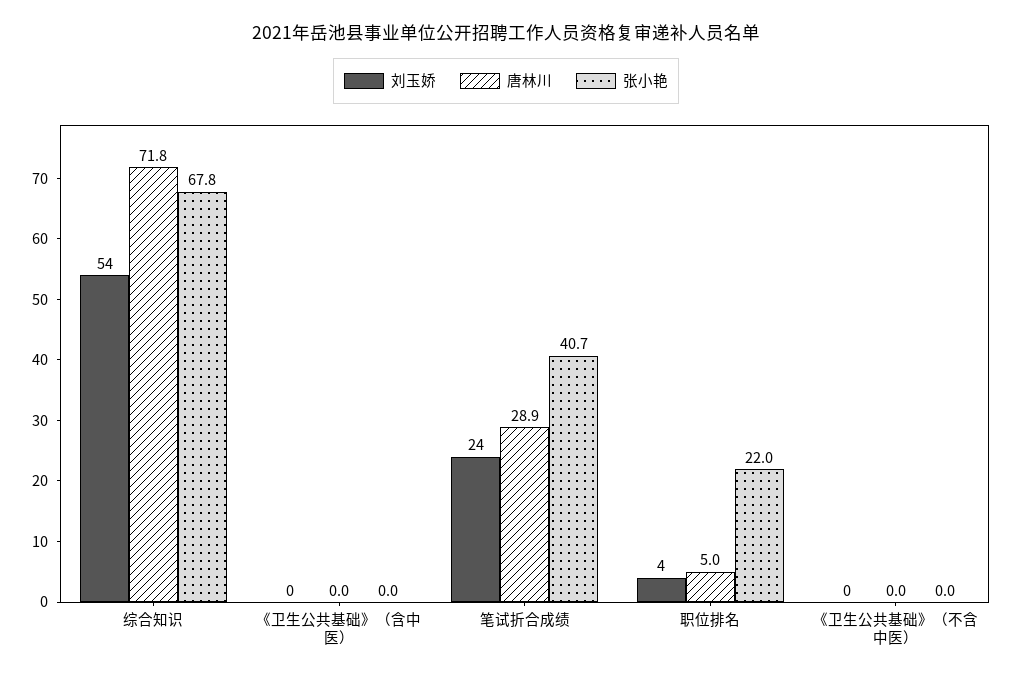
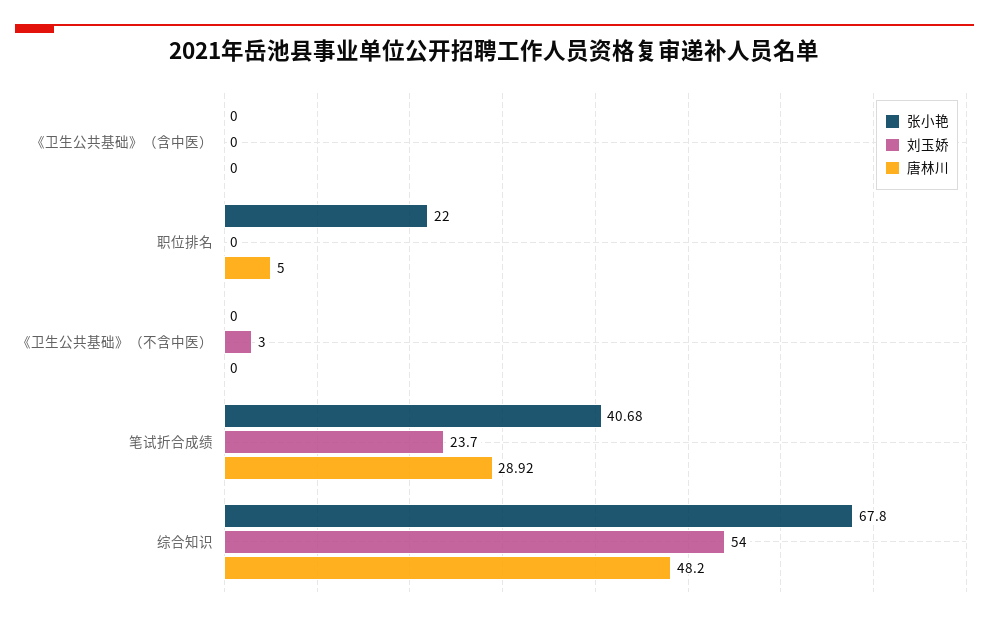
唐林川, 综合知识: 71.8 -> 48.2
刘玉娇, 职位排名: 4 -> 0
刘玉娇, 《卫生公共基础》（不含中医）: 0 -> 3

